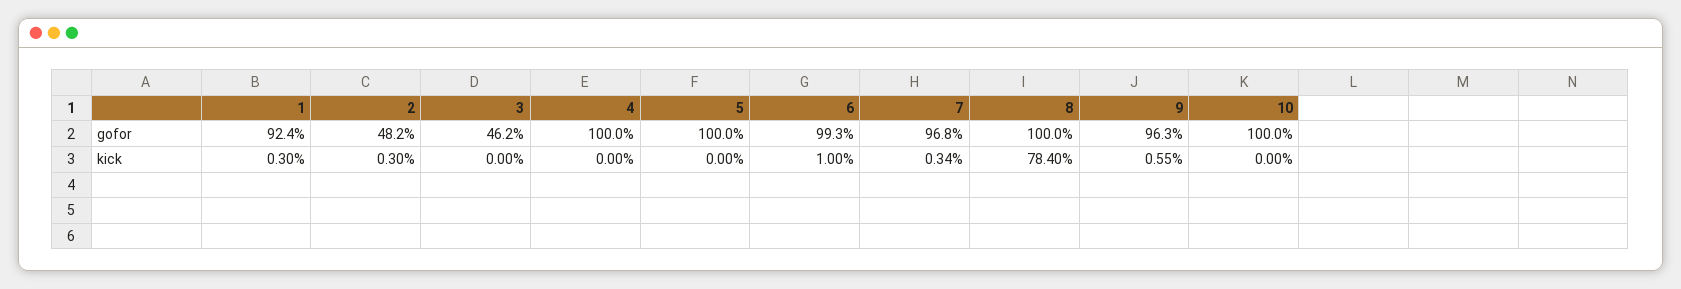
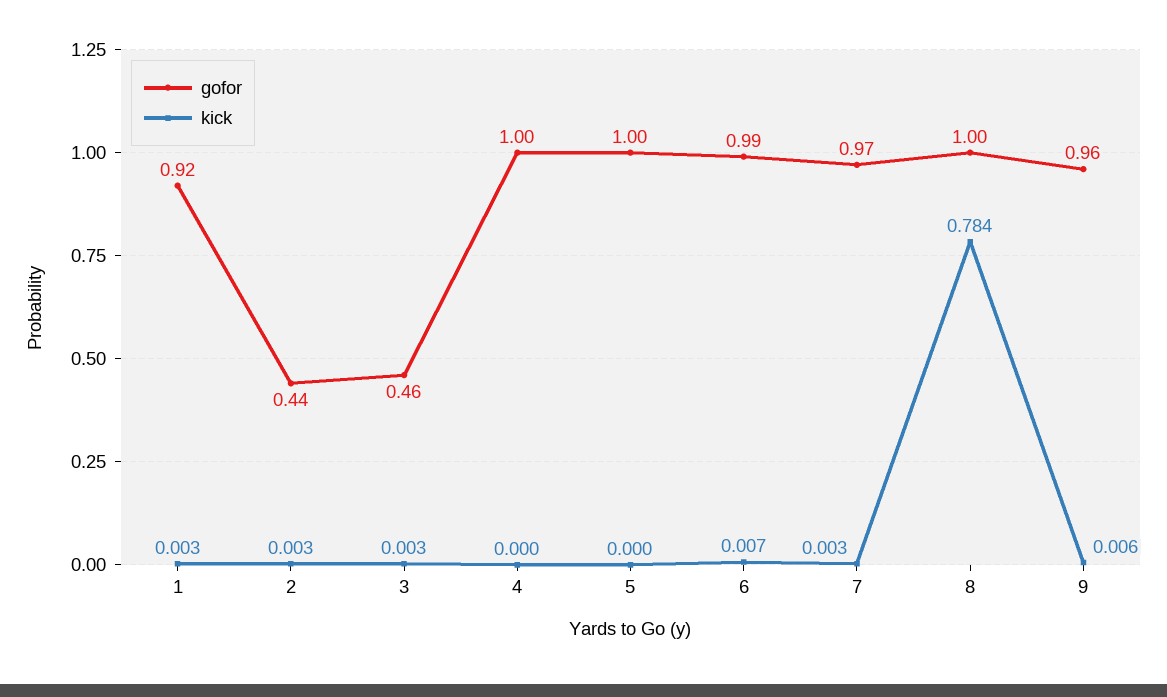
gofor, 2: 0.482 -> 0.44
gofor, 10: 1 -> none
kick, 3: 0 -> 0.003
kick, 6: 0.01 -> 0.007
kick, 10: 0 -> none

